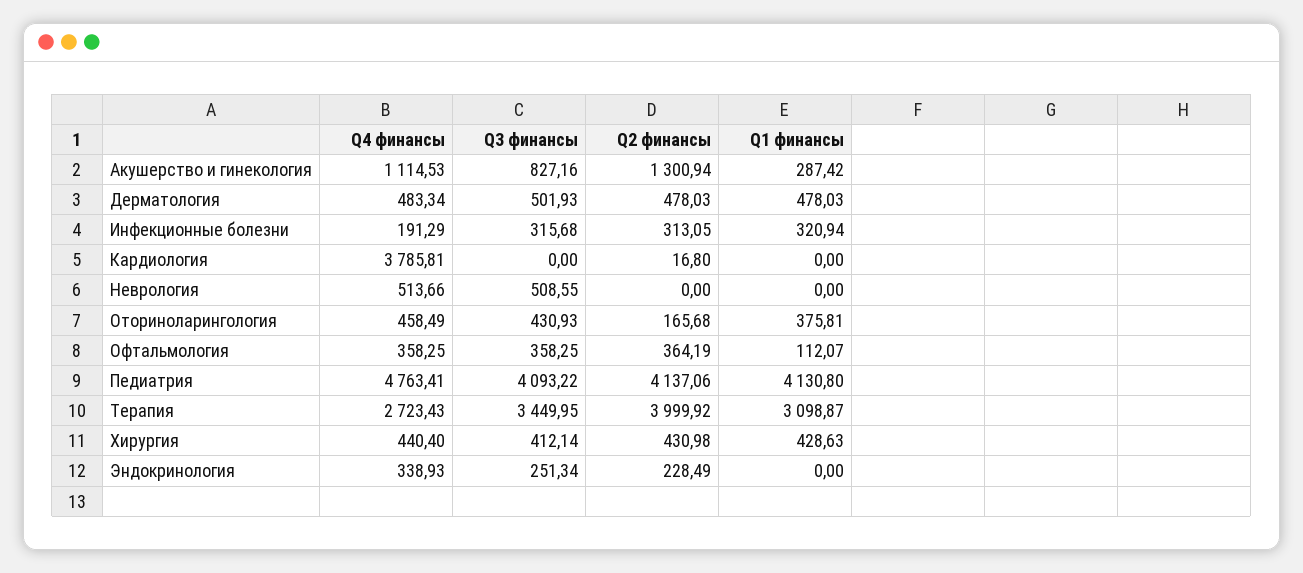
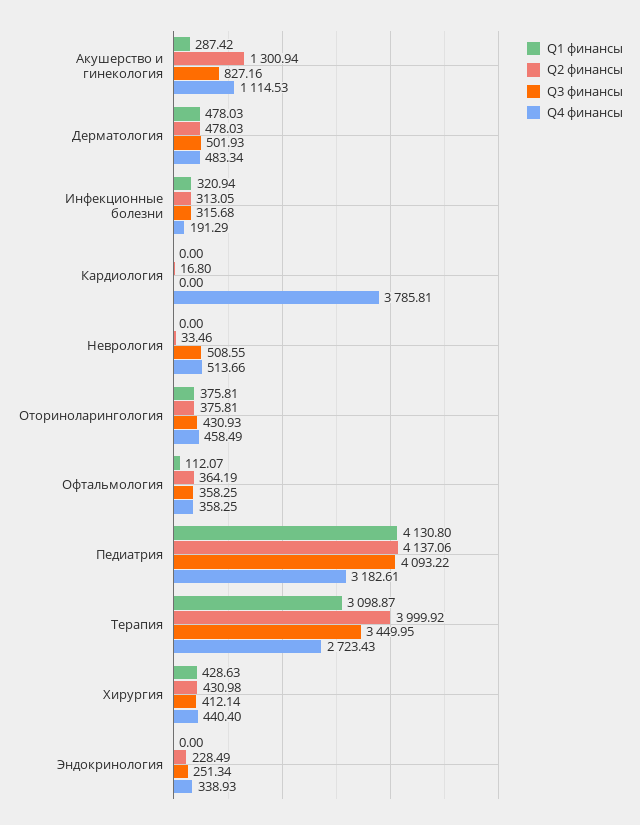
Q2 финансы, Неврология: 0 -> 33.46
Q2 финансы, Оториноларингология: 165.68 -> 375.81
Q4 финансы, Педиатрия: 4763.41 -> 3182.61

